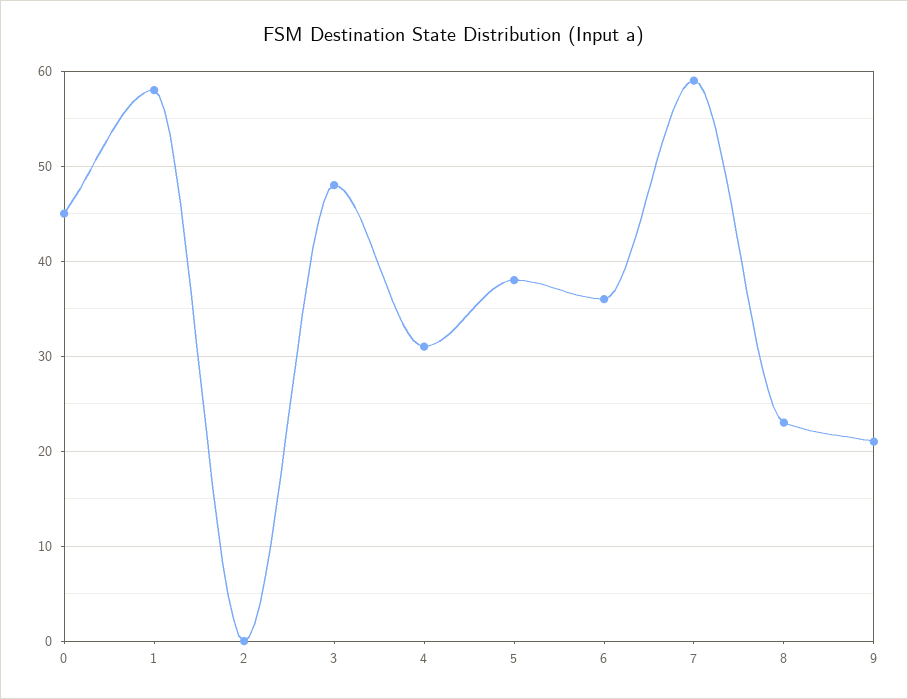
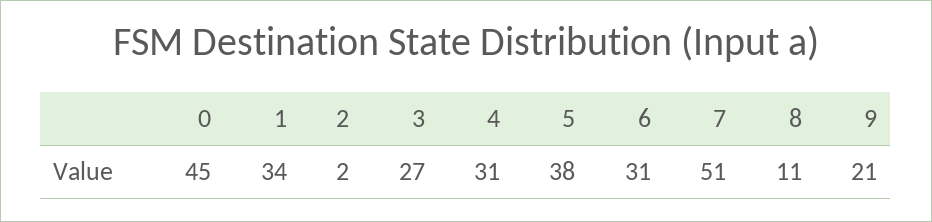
1: 58 -> 34
2: 0 -> 2
3: 48 -> 27
6: 36 -> 31
7: 59 -> 51
8: 23 -> 11

